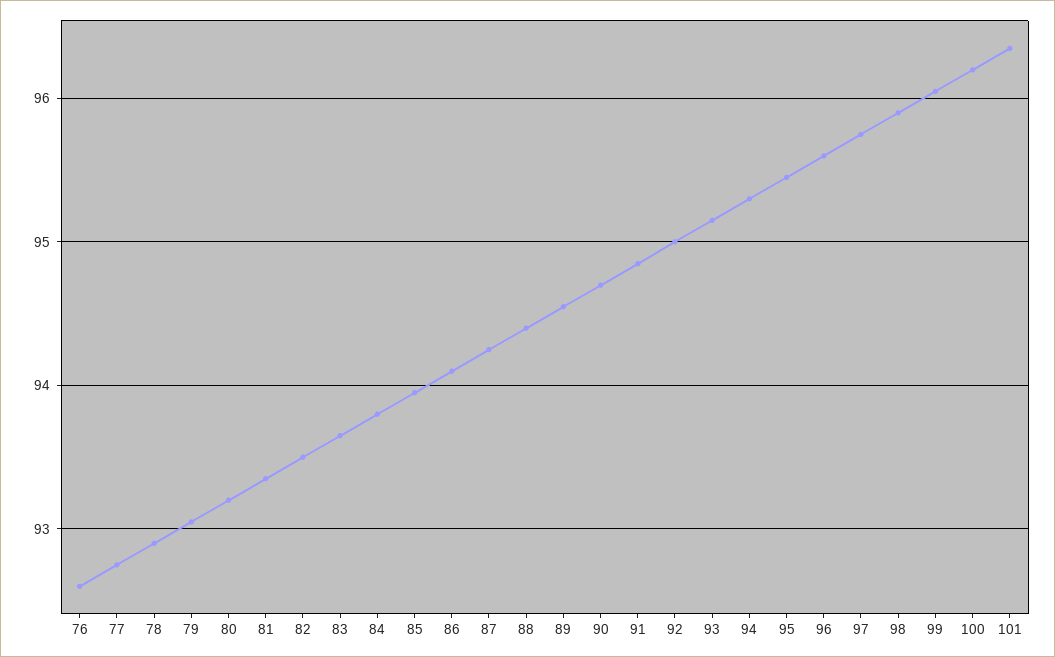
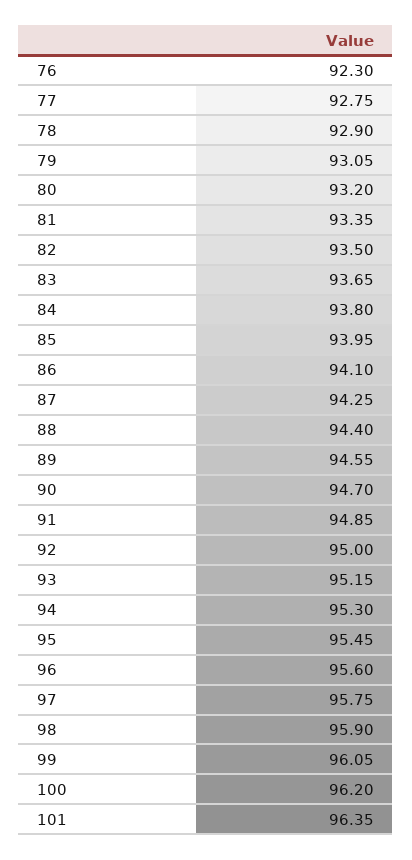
76: 92.6 -> 92.3

